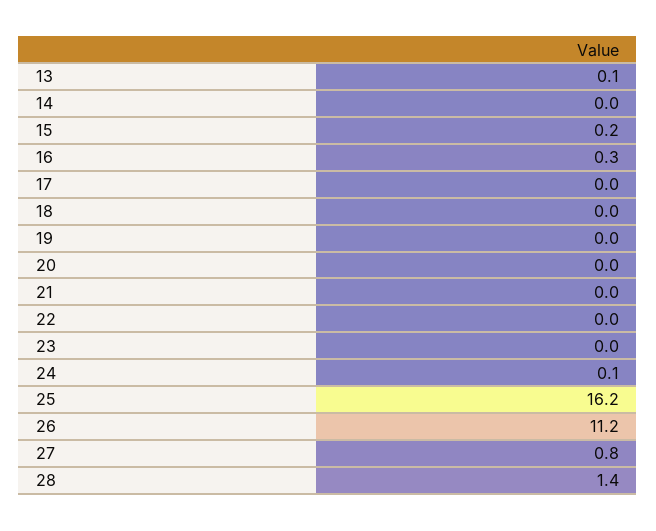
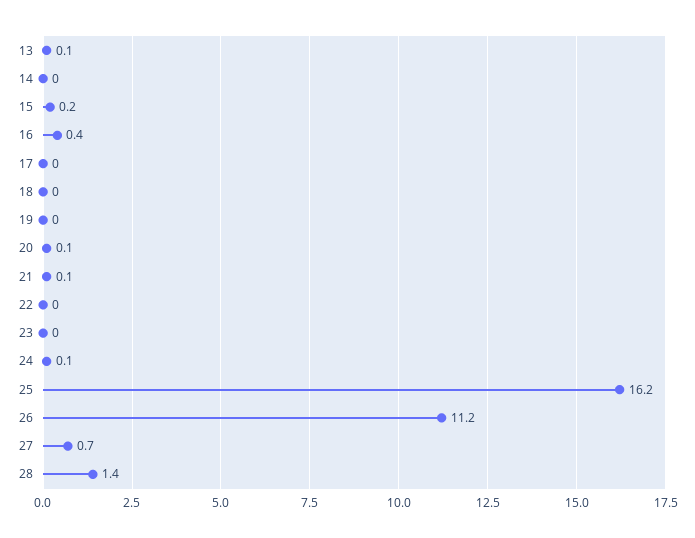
16: 0.3 -> 0.4
20: 0 -> 0.1
21: 0 -> 0.1
27: 0.8 -> 0.7

